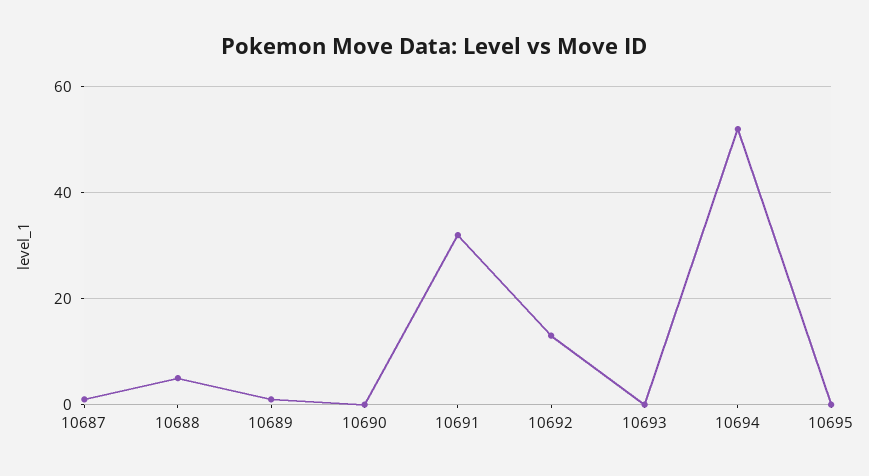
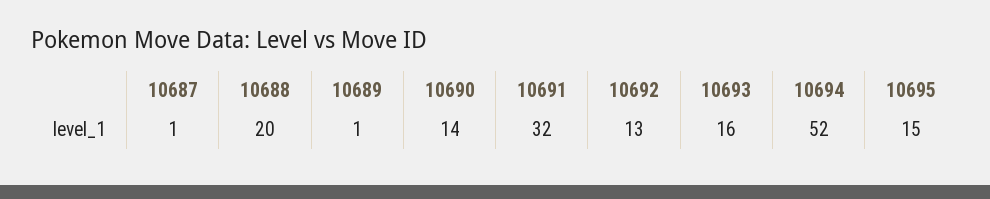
10688: 5 -> 20
10690: 0 -> 14
10693: 0 -> 16
10695: 0 -> 15

